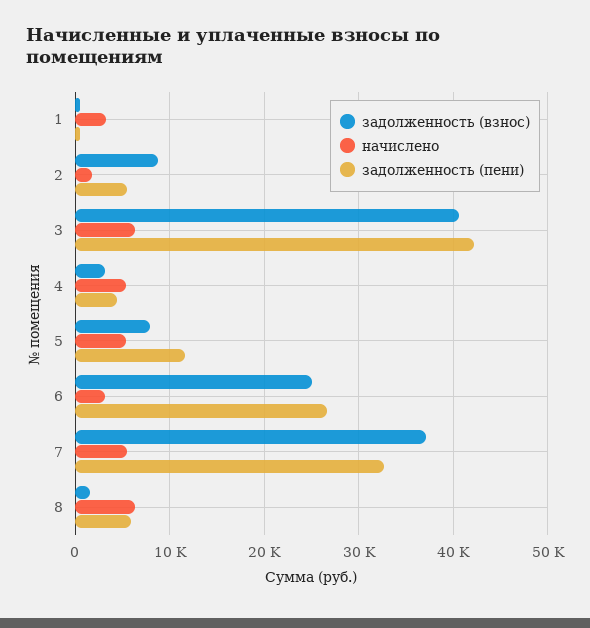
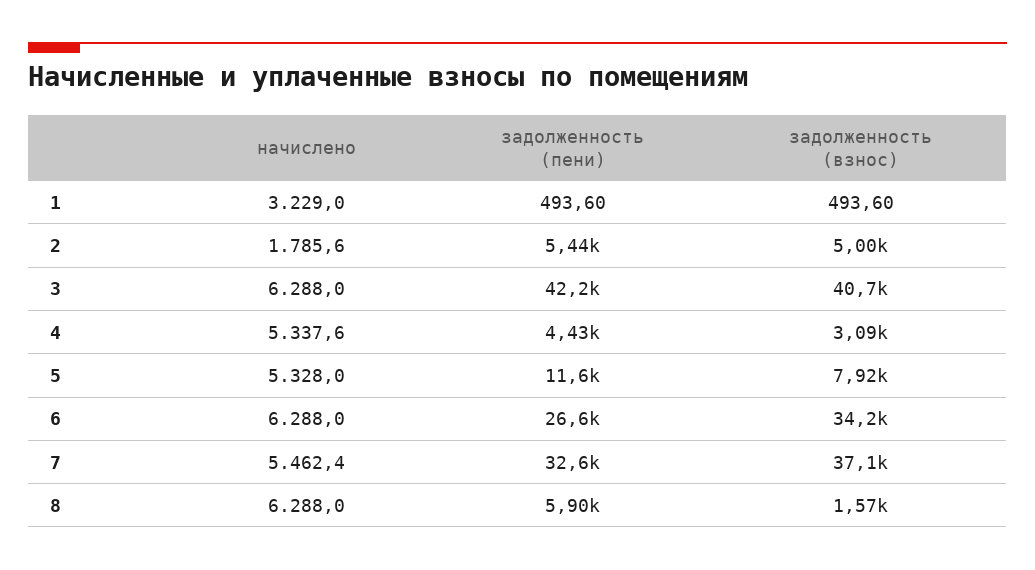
задолженность (взнос), 2: 9000 -> 5000
задолженность (взнос), 6: 25000 -> 34200
начислено, 6: 3000 -> 6288

